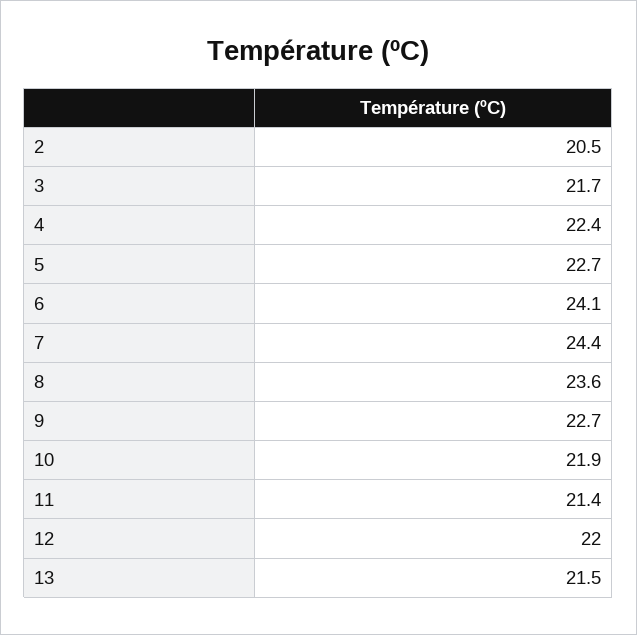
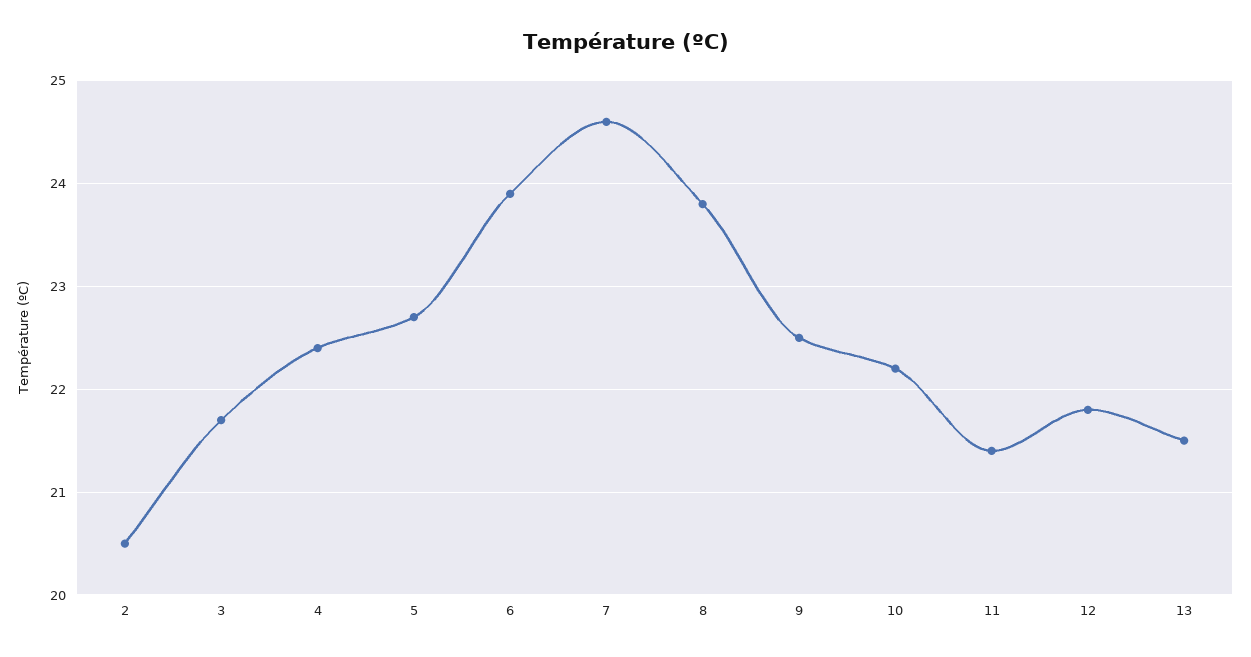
6: 24.1 -> 23.9
7: 24.4 -> 24.6
8: 23.6 -> 23.8
9: 22.7 -> 22.5
10: 21.9 -> 22.2
12: 22 -> 21.8

